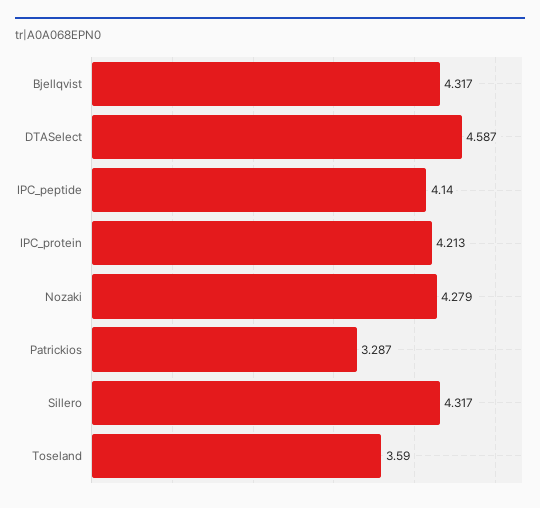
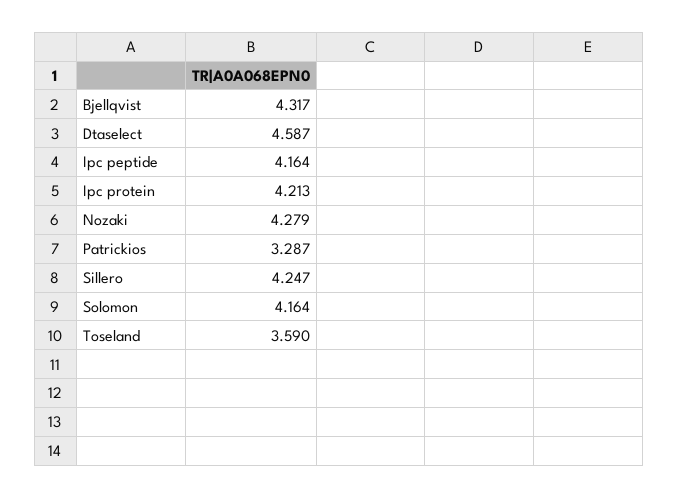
IPC_peptide: 4.14 -> 4.164
Sillero: 4.317 -> 4.247
Solomon: none -> 4.164

